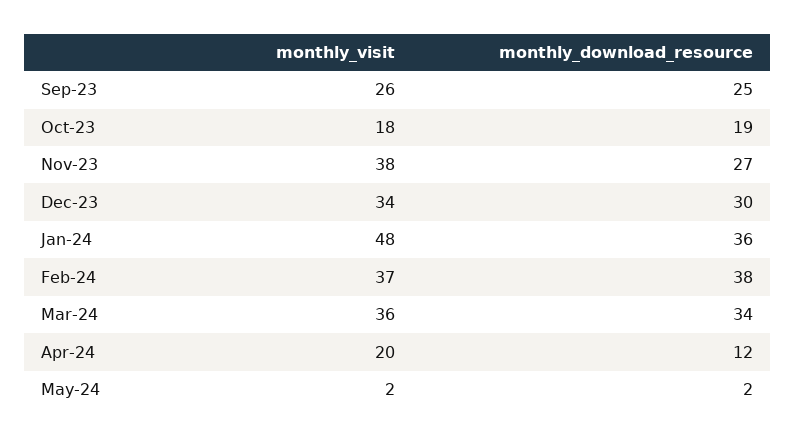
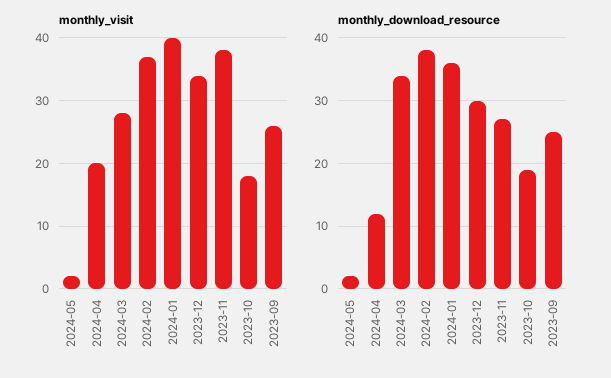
monthly_visit, Jan-24: 48 -> 40
monthly_visit, Mar-24: 36 -> 28

